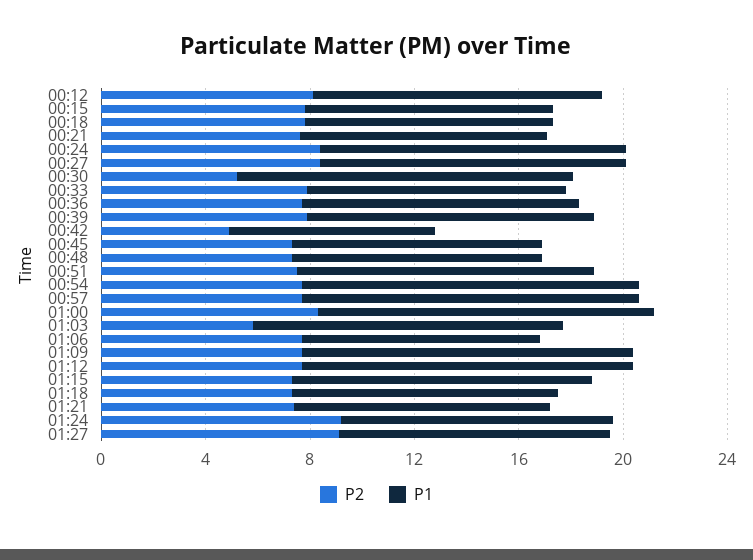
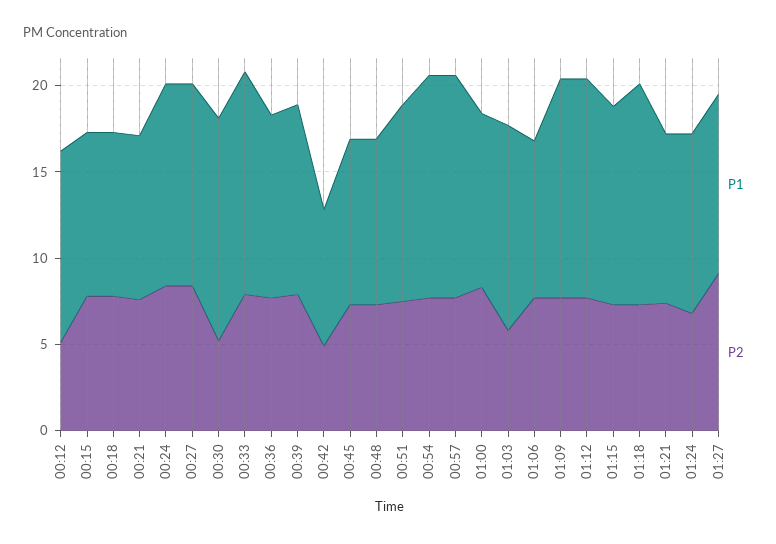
P2, 00:12: 8 -> 5
P1, 00:33: 10 -> 13
P1, 01:00: 13 -> 10
P1, 01:18: 10 -> 13
P2, 01:24: 9 -> 7

